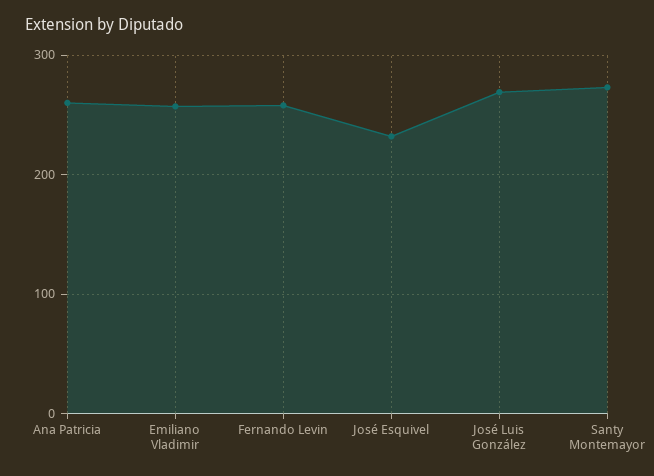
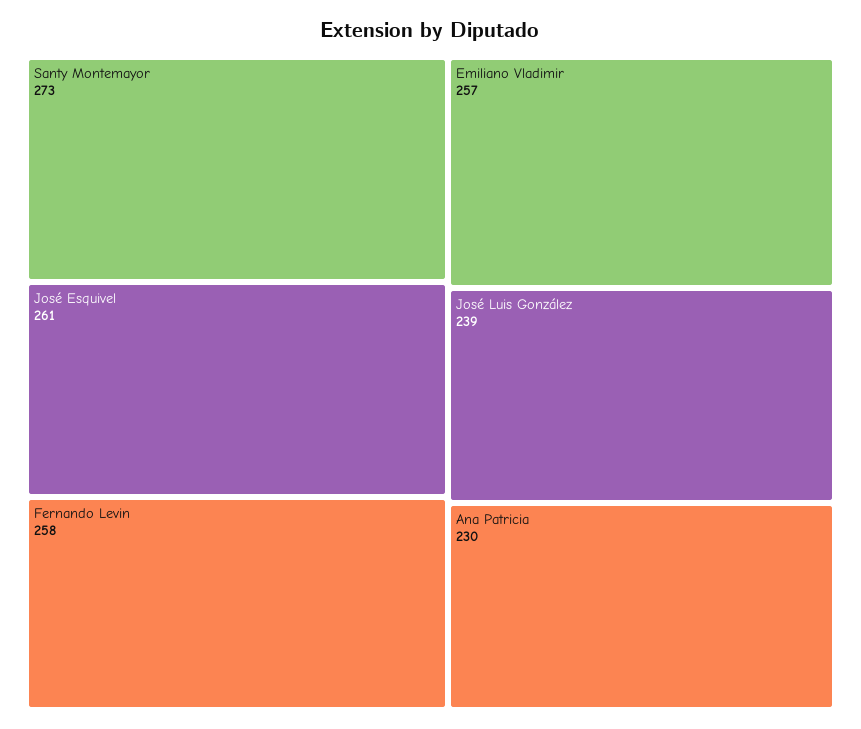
Ana Patricia: 260 -> 230
José Esquivel: 230 -> 261
José Luis González: 270 -> 239

